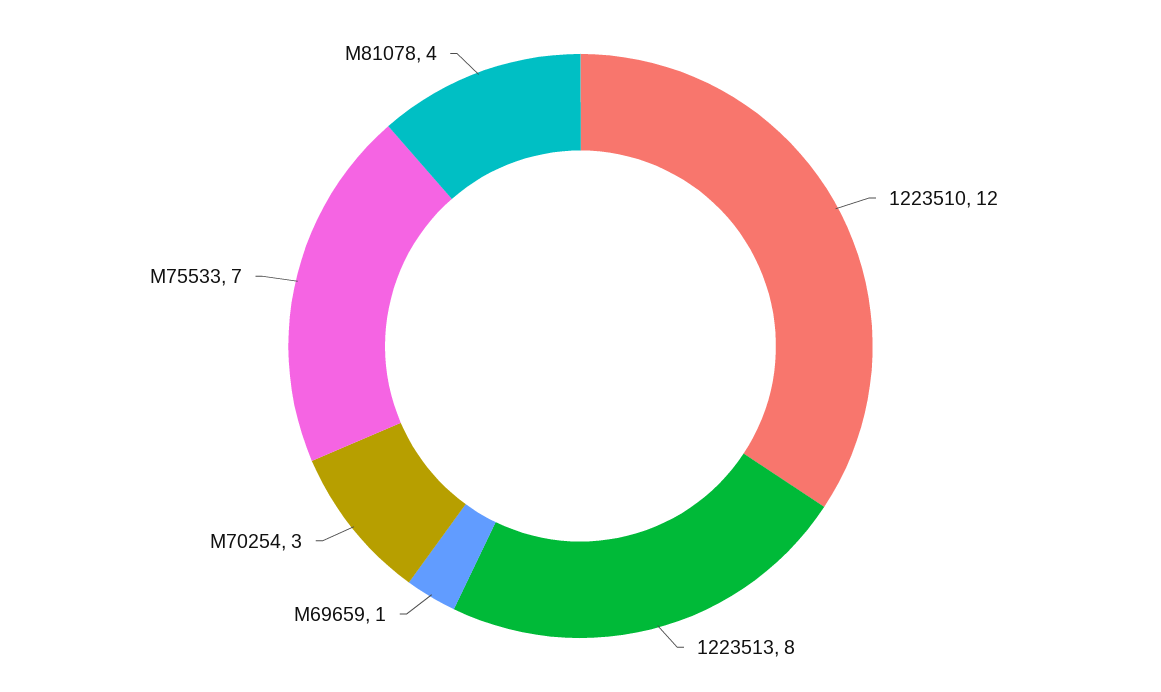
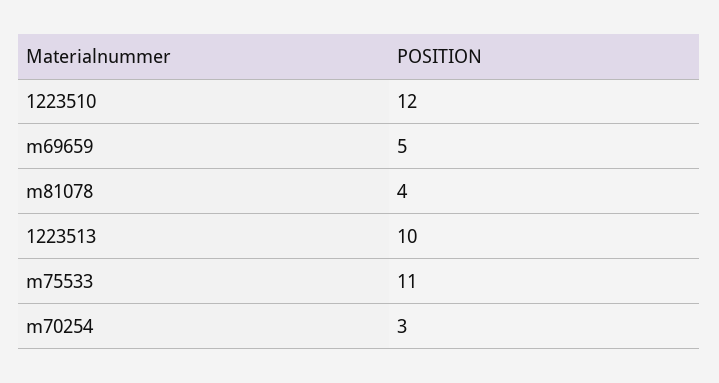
1223513: 8 -> 10
M69659: 1 -> 5
M75533: 7 -> 11

